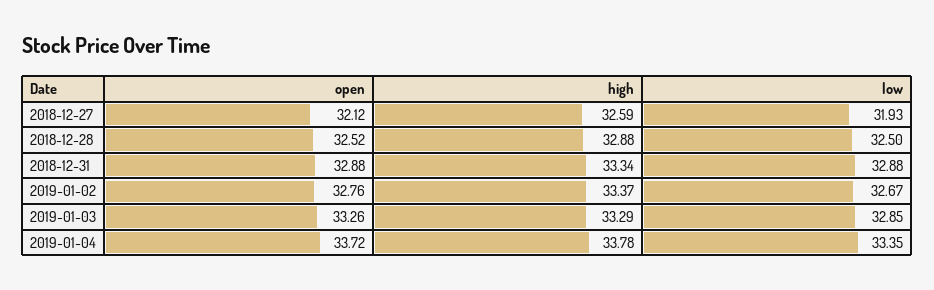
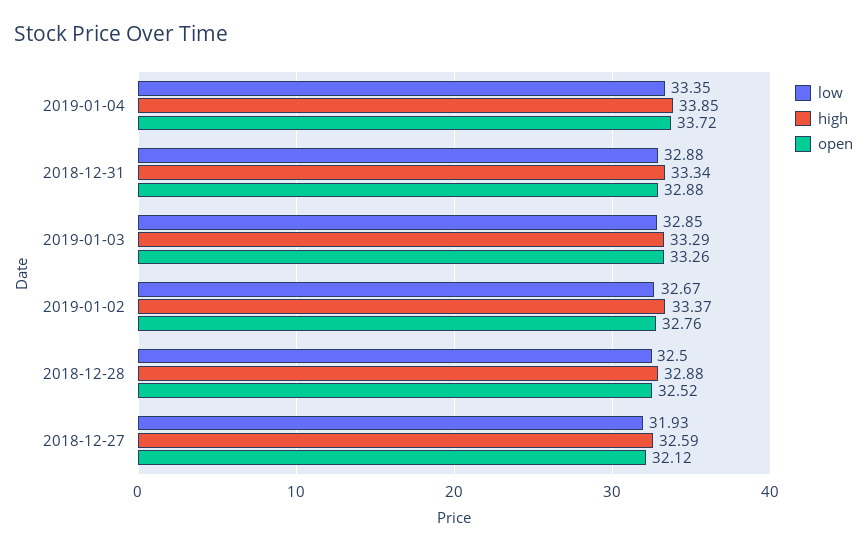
high, 2019-01-04: 33.78 -> 33.85

